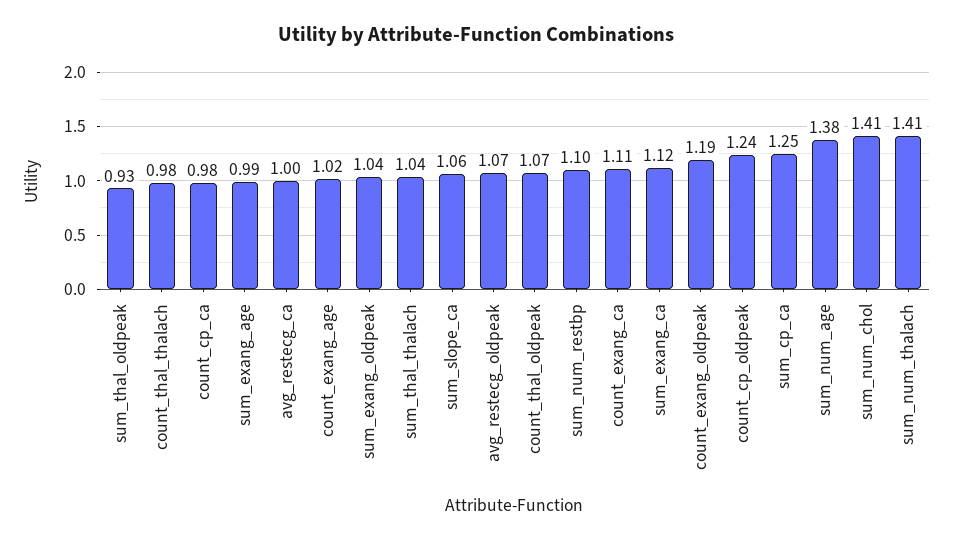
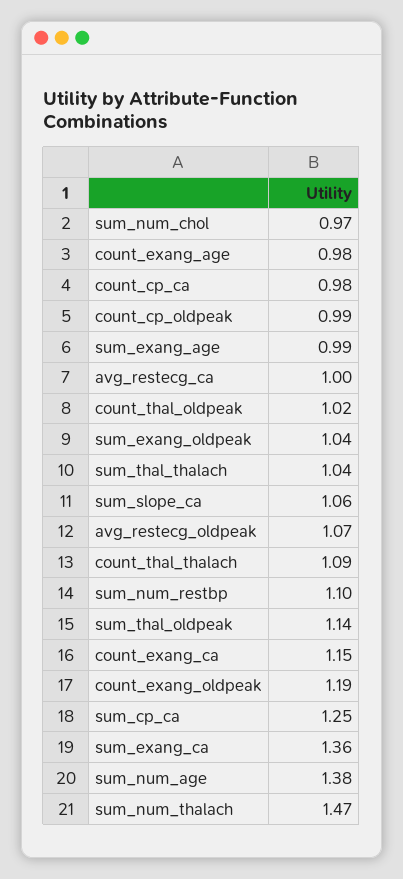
sum_thal_oldpeak: 0.93 -> 1.14
count_thal_thalach: 0.98 -> 1.09
count_exang_age: 1.02 -> 0.98
count_thal_oldpeak: 1.07 -> 1.02
count_exang_ca: 1.11 -> 1.15
sum_exang_ca: 1.12 -> 1.36
count_cp_oldpeak: 1.24 -> 0.99
sum_num_chol: 1.41 -> 0.97
sum_num_thalach: 1.41 -> 1.47

